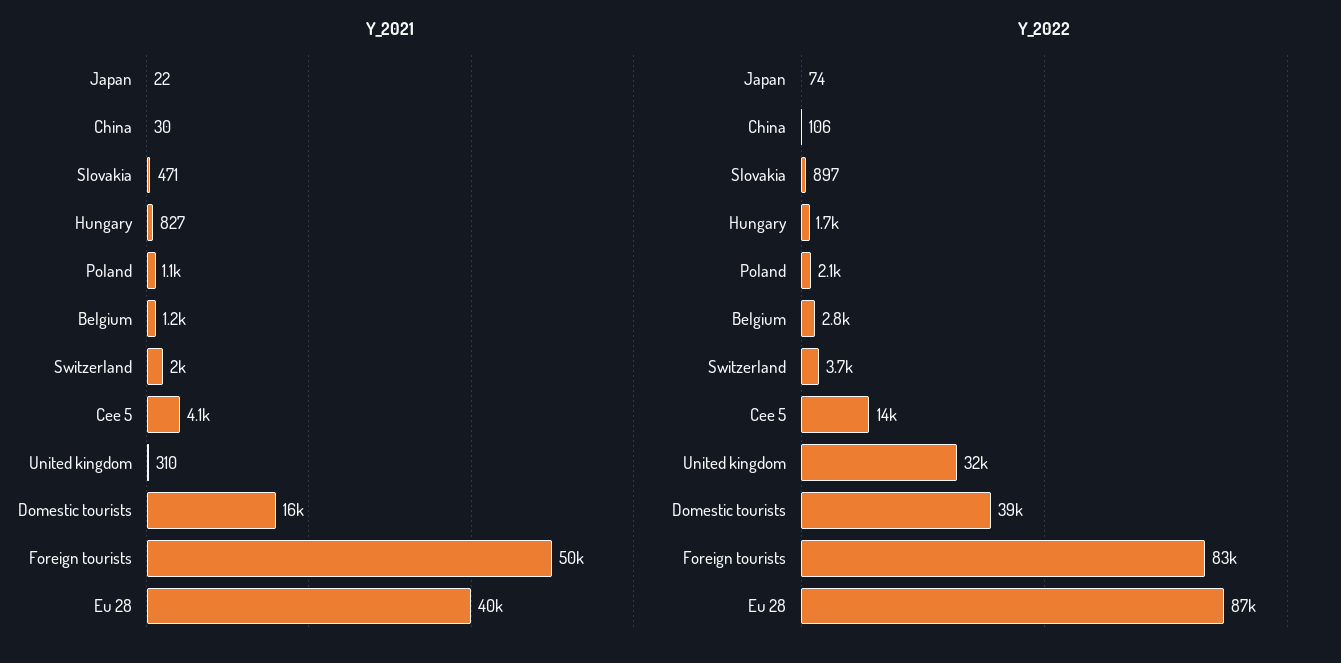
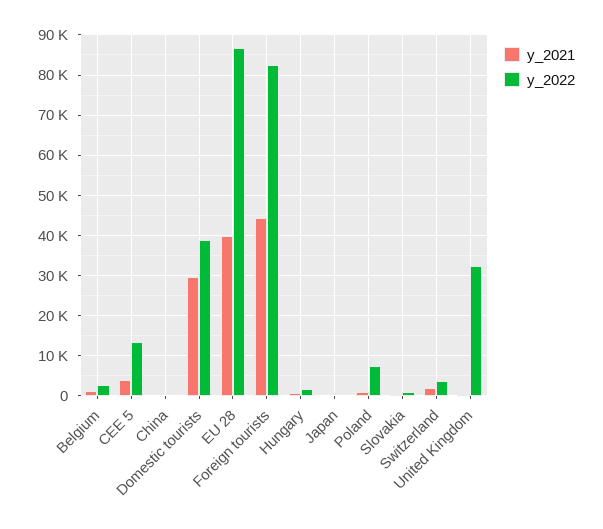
Y_2021, Domestic tourists: 16000 -> 30000
Y_2021, Foreign tourists: 50000 -> 44000
Y_2022, Poland: 2100 -> 8000

